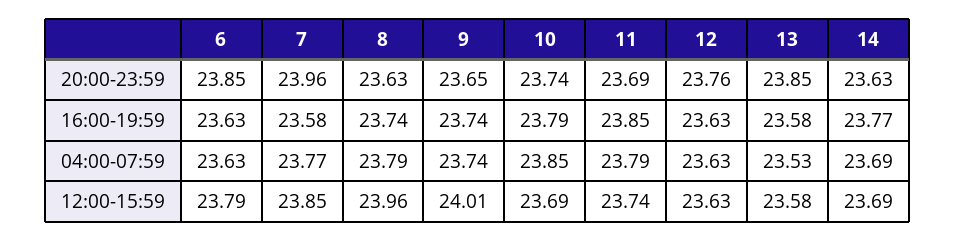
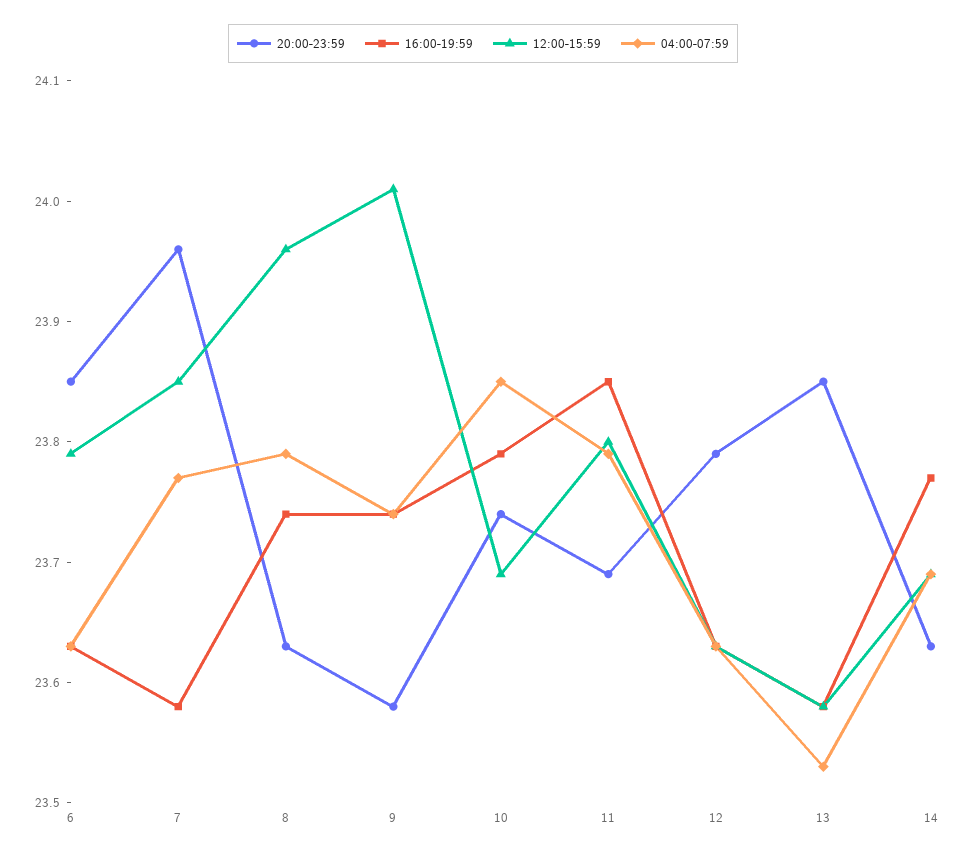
20:00-23:59, 9: 23.65 -> 23.58
20:00-23:59, 12: 23.76 -> 23.79
12:00-15:59, 11: 23.74 -> 23.8

